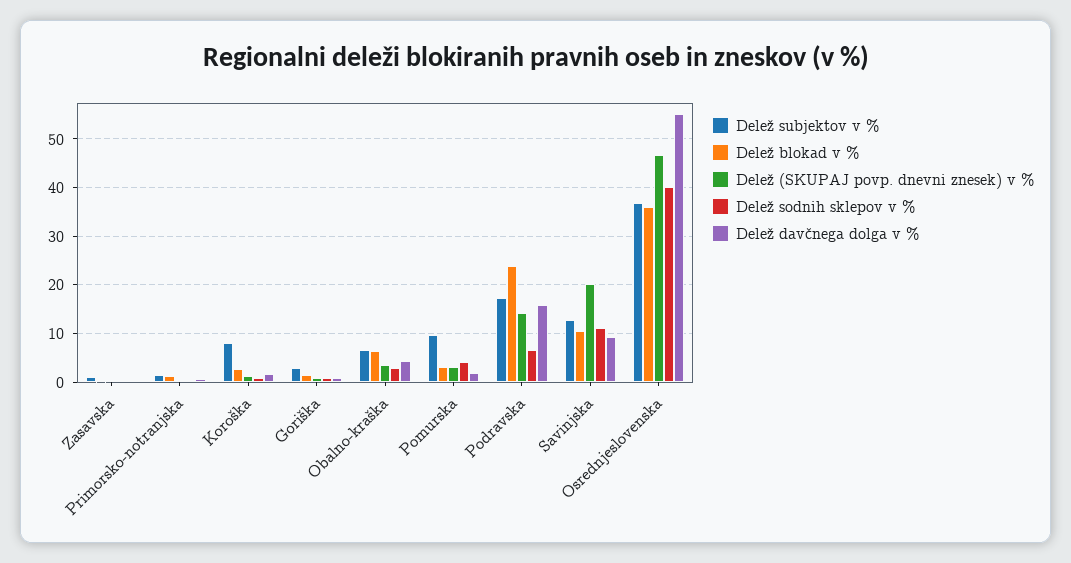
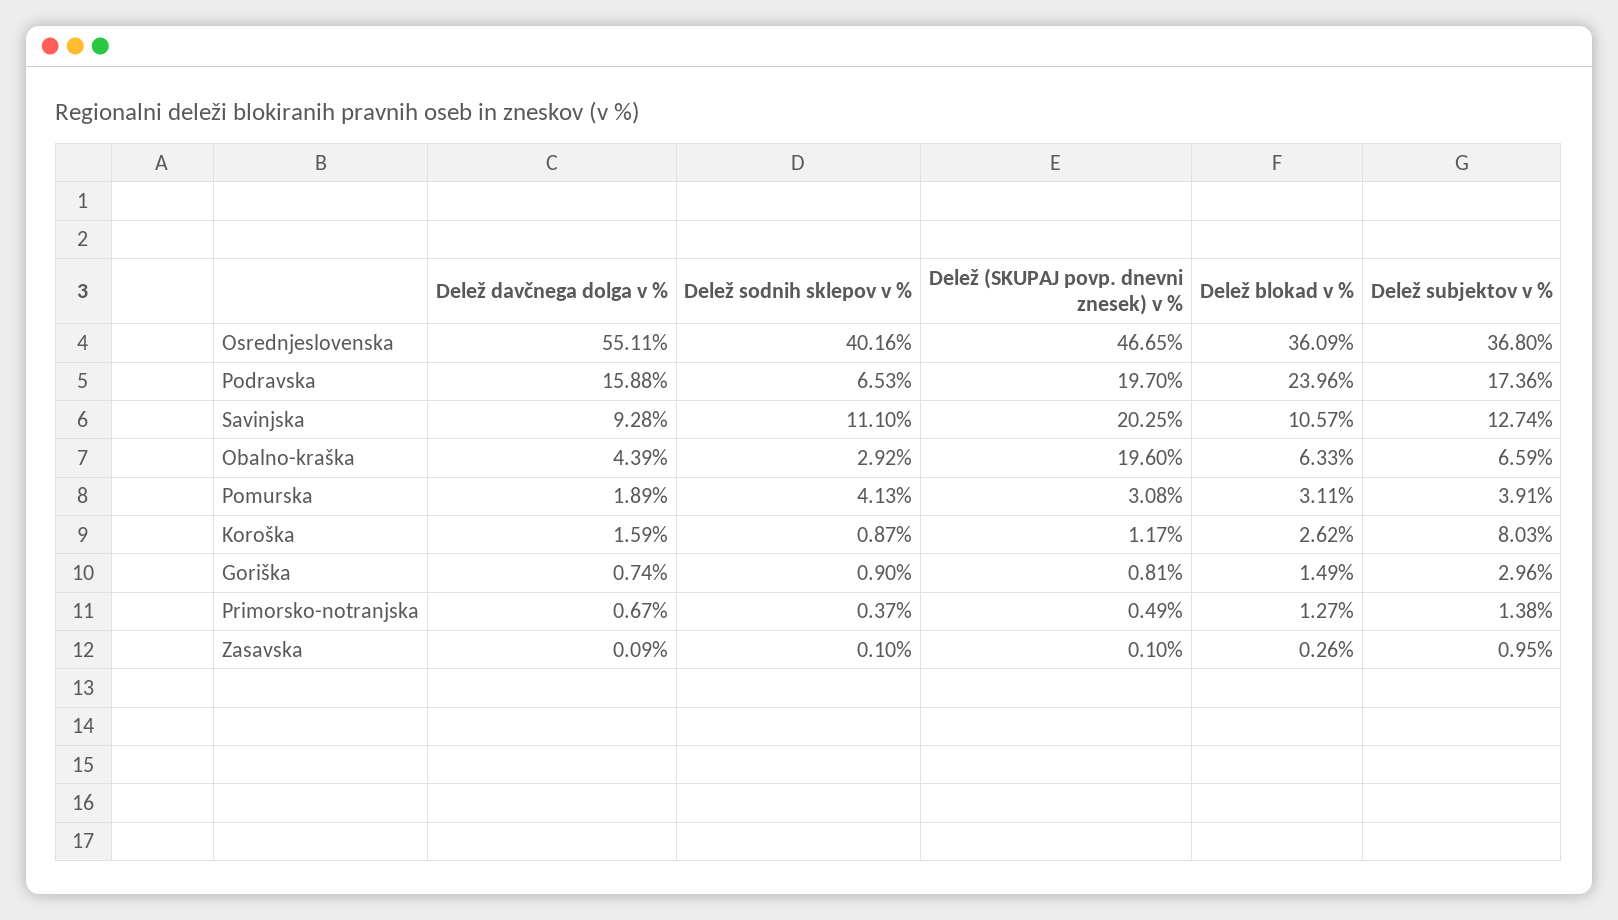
Delež (SKUPAJ povp. dnevni znesek) v %, Obalno-kraška: 4 -> 19.6
Delež subjektov v %, Pomurska: 10 -> 3.91
Delež (SKUPAJ povp. dnevni znesek) v %, Podravska: 14 -> 19.7

